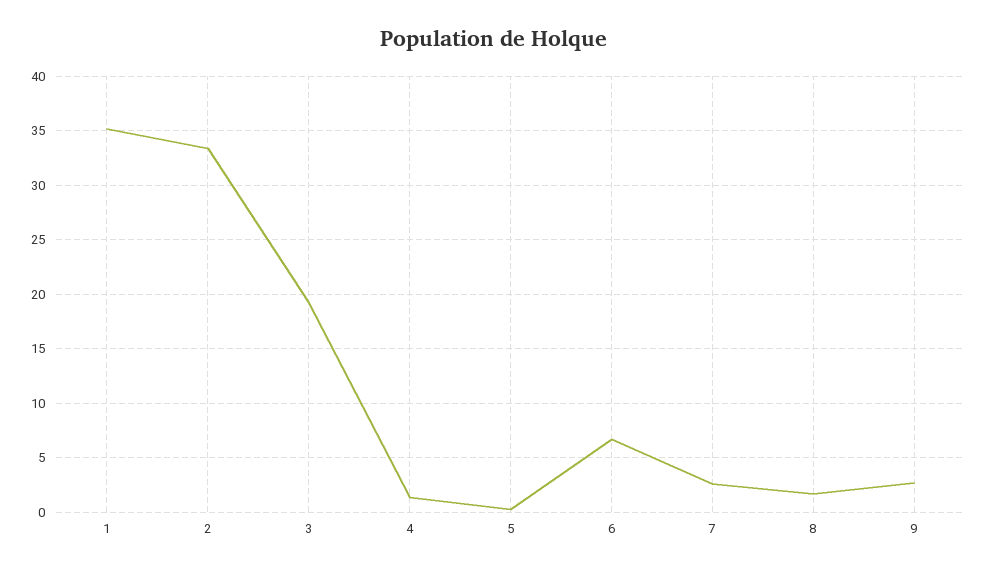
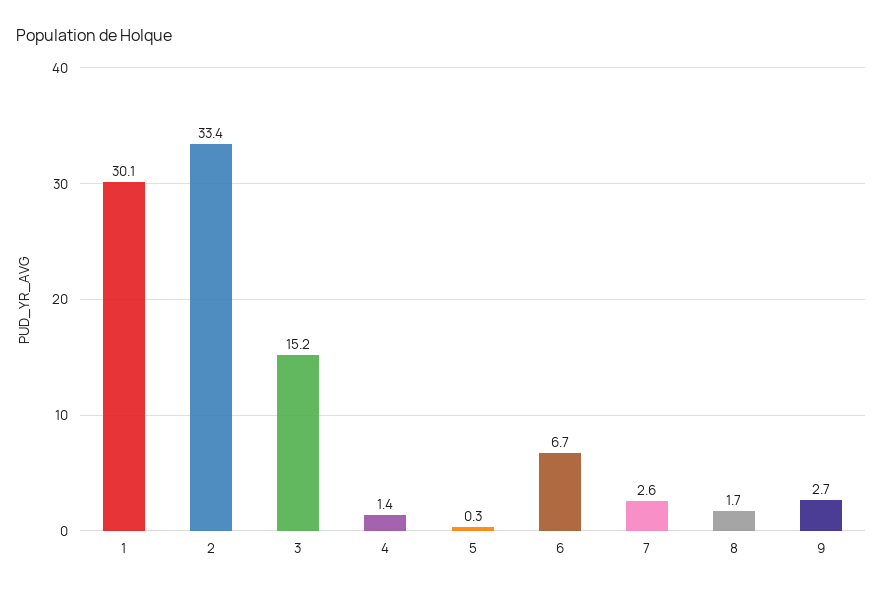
1: 35 -> 30.1
3: 19 -> 15.2

